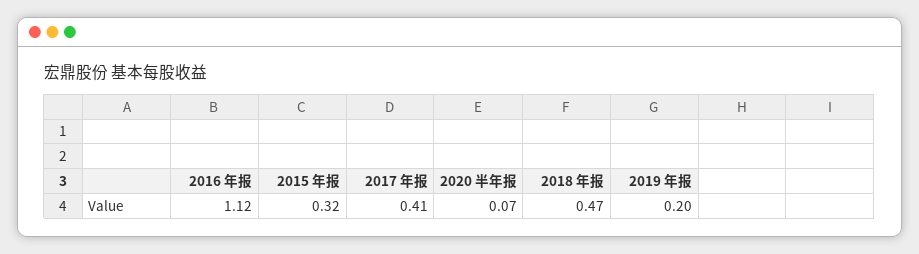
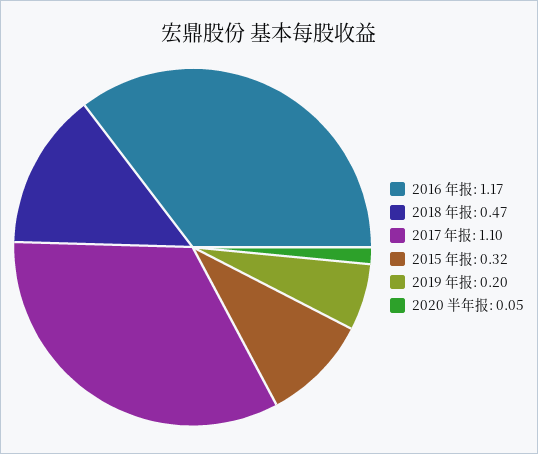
2016 年报: 1.12 -> 1.17
2017 年报: 0.41 -> 1.1
2020 半年报: 0.07 -> 0.05

